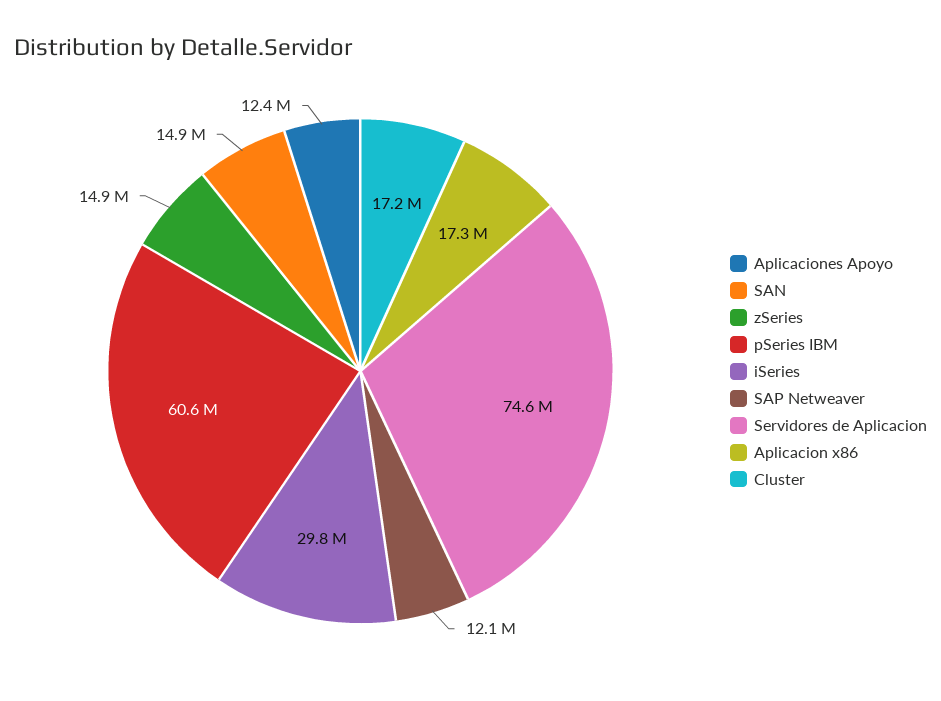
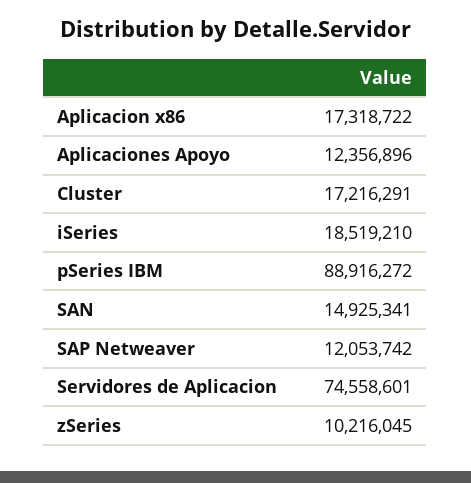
zSeries: 14900000 -> 10216045
pSeries IBM: 60600000 -> 88916272
iSeries: 29800000 -> 18519210

